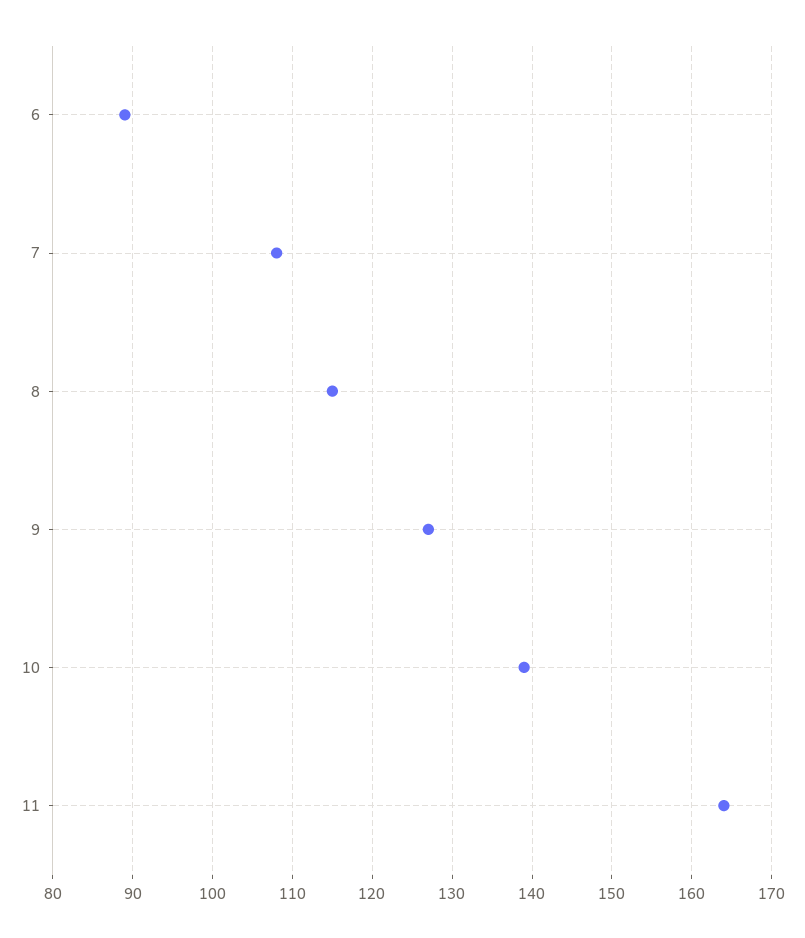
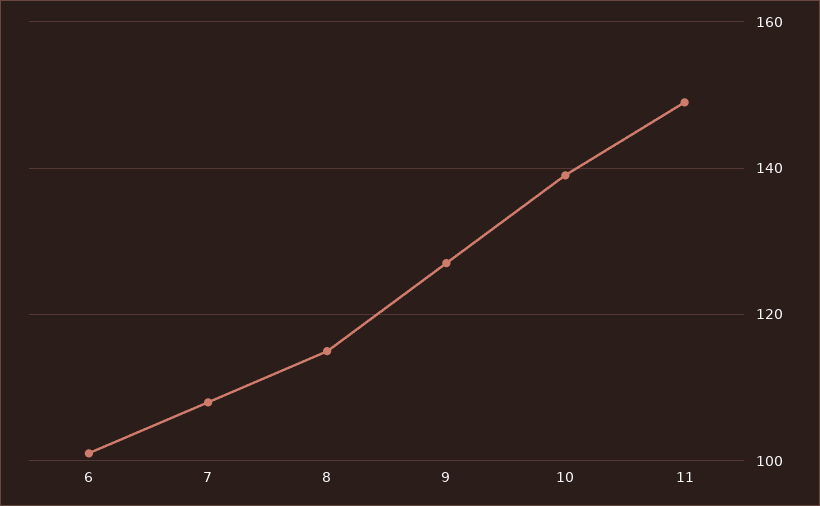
6: 89 -> 100
11: 164 -> 150

